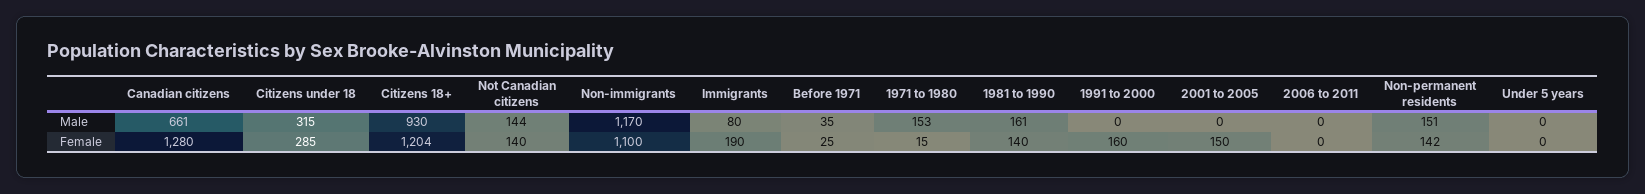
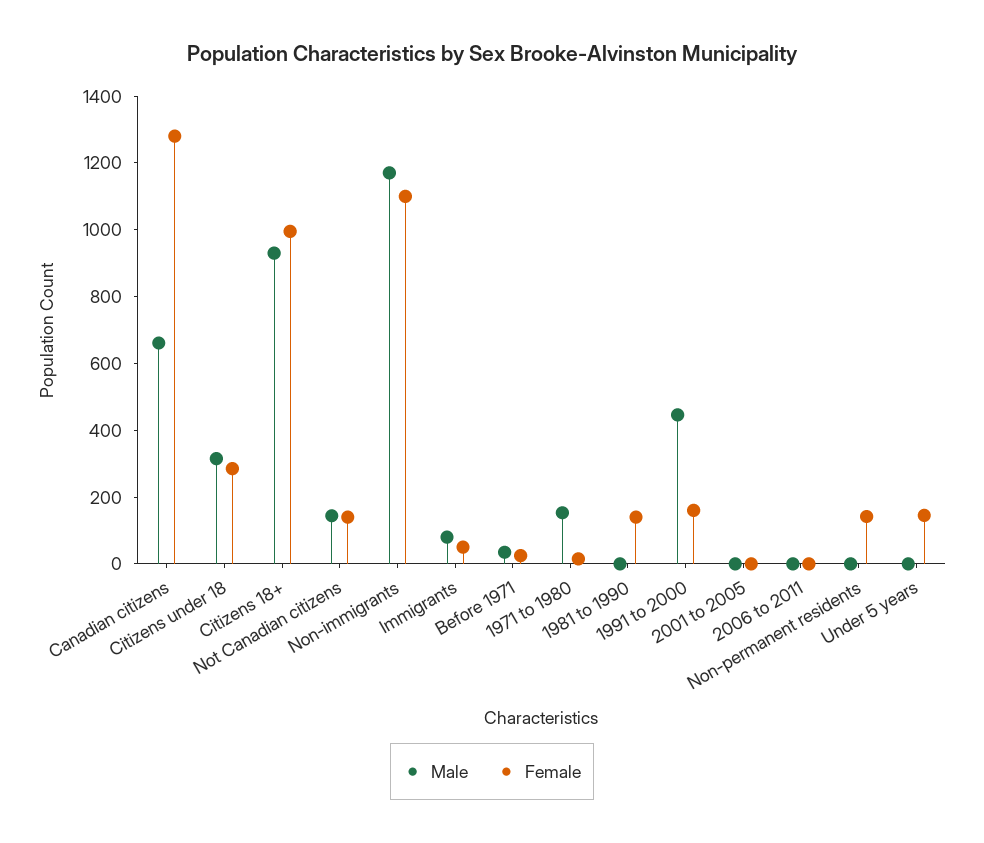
Male, 1981 to 1990: 161 -> 0
Male, 1991 to 2000: 0 -> 450
Male, Non-permanent residents: 151 -> 0
Female, Citizens 18+: 1204 -> 1000
Female, Immigrants: 190 -> 50
Female, 2001 to 2005: 150 -> 0
Female, Under 5 years: 0 -> 150

